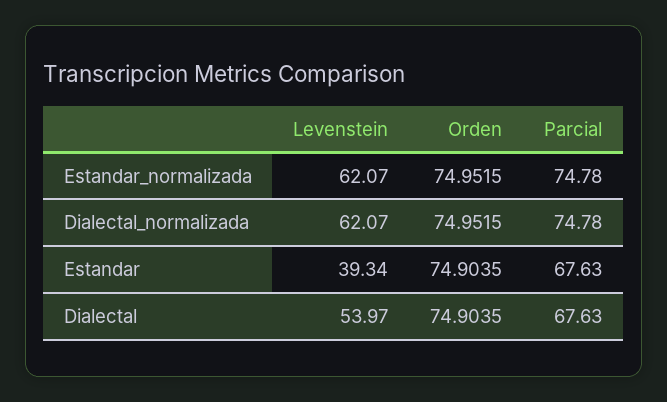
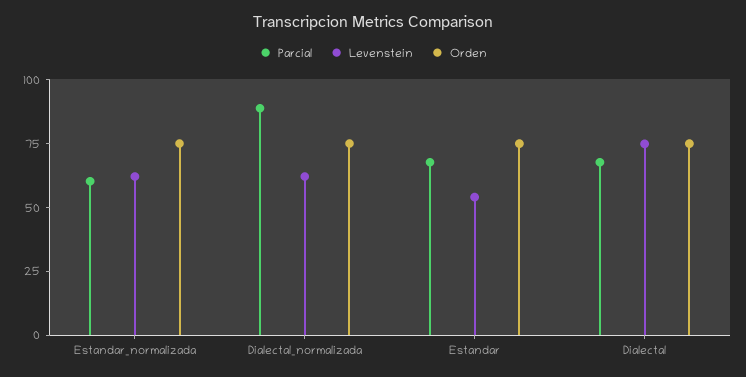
Parcial, Estandar_normalizada: 74.78 -> 60
Parcial, Dialectal_normalizada: 74.78 -> 90
Levenstein, Estandar: 39.34 -> 55
Levenstein, Dialectal: 53.97 -> 75

